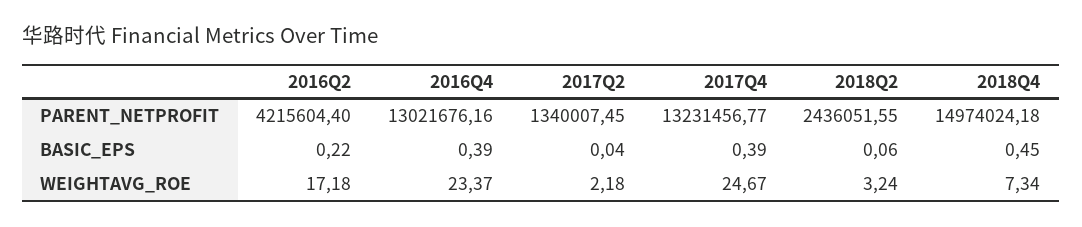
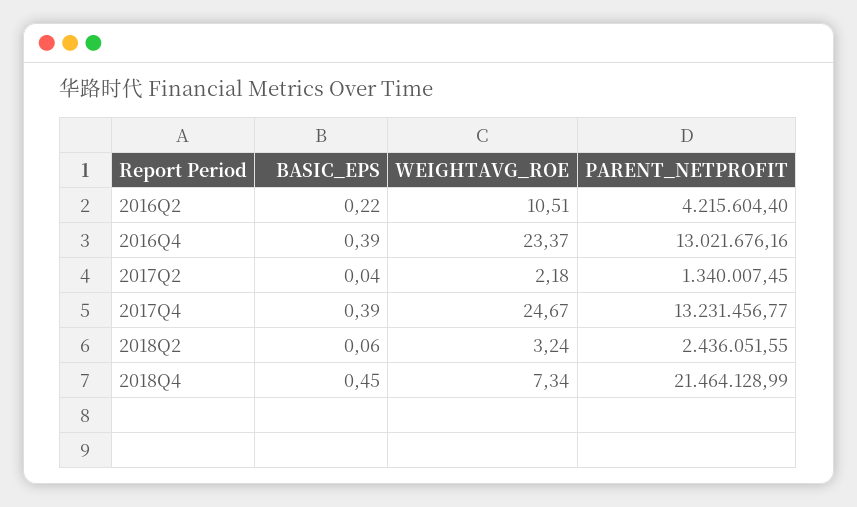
2018Q4, PARENT_NETPROFIT: 14974024.18 -> 21464128.99
2016Q2, WEIGHTAVG_ROE: 17.18 -> 10.51

